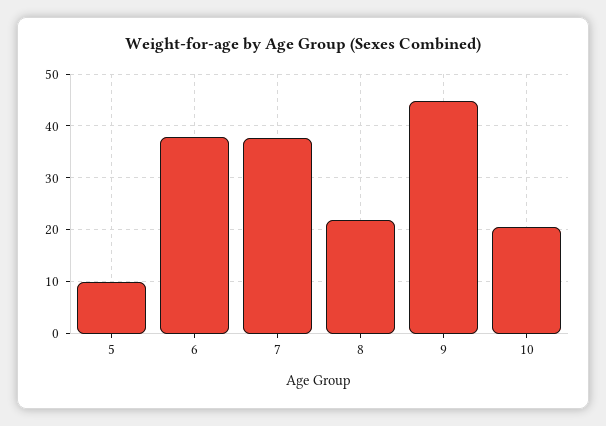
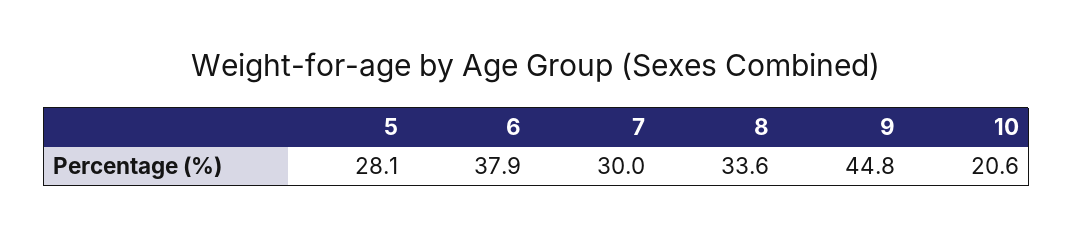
5: 10 -> 28.1
7: 38 -> 30
8: 22 -> 33.6

